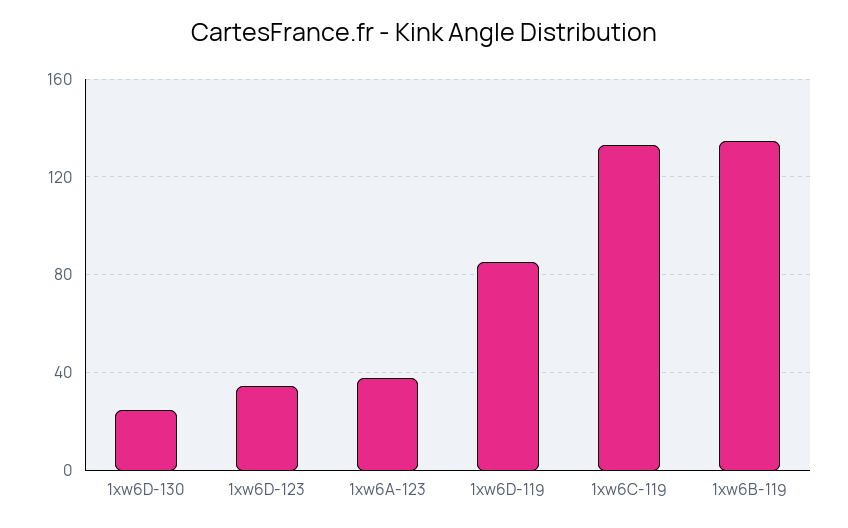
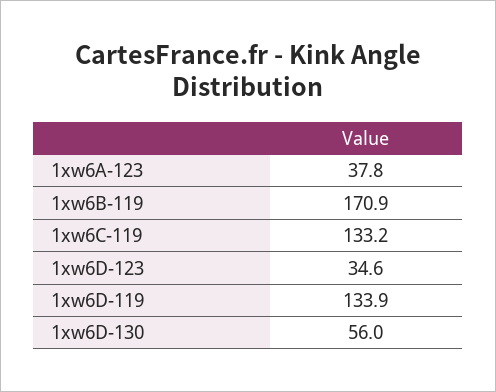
1xw6D-130: 25 -> 56
1xw6D-119: 85 -> 133.9
1xw6B-119: 135 -> 170.9

